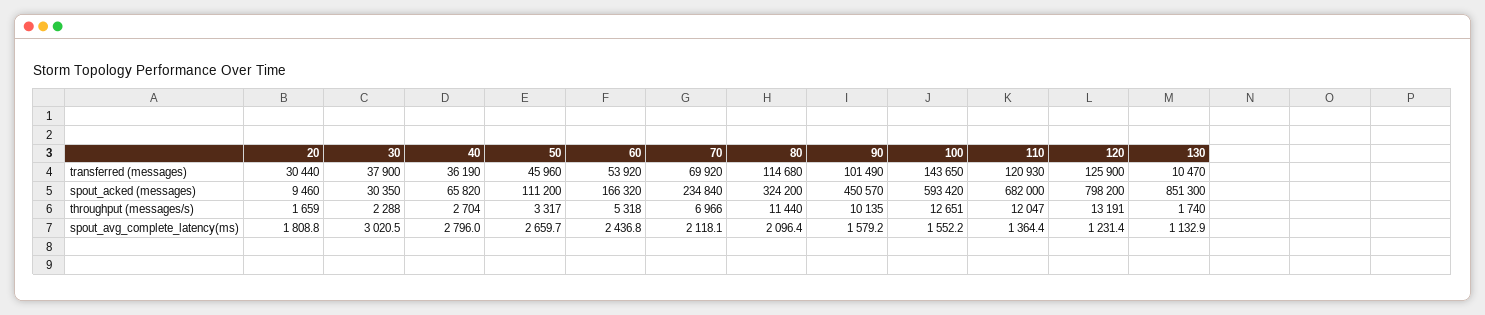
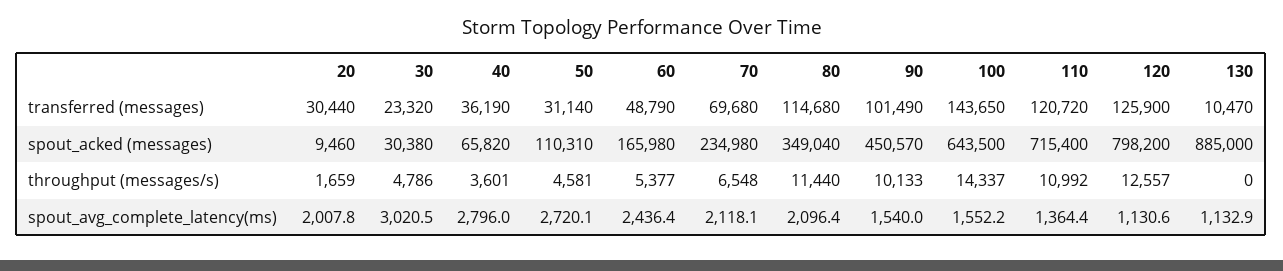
30, transferred (messages): 37900 -> 23320
50, transferred (messages): 45960 -> 31140
60, transferred (messages): 53920 -> 48790
70, transferred (messages): 69920 -> 69680
110, transferred (messages): 120930 -> 120720
30, spout_acked (messages): 30350 -> 30380
50, spout_acked (messages): 111200 -> 110310
60, spout_acked (messages): 166320 -> 165980
70, spout_acked (messages): 234840 -> 234980
80, spout_acked (messages): 324200 -> 349040
100, spout_acked (messages): 593420 -> 643500
110, spout_acked (messages): 682000 -> 715400
130, spout_acked (messages): 851300 -> 885000
30, throughput (messages/s): 2288 -> 4786
40, throughput (messages/s): 2704 -> 3601
50, throughput (messages/s): 3317 -> 4581
60, throughput (messages/s): 5318 -> 5377
70, throughput (messages/s): 6966 -> 6548
90, throughput (messages/s): 10135 -> 10133
100, throughput (messages/s): 12651 -> 14337
110, throughput (messages/s): 12047 -> 10992
120, throughput (messages/s): 13191 -> 12557
130, throughput (messages/s): 1740 -> 0
20, spout_avg_complete_latency(ms): 1808.8 -> 2007.8
50, spout_avg_complete_latency(ms): 2659.7 -> 2720.1
60, spout_avg_complete_latency(ms): 2436.8 -> 2436.4
90, spout_avg_complete_latency(ms): 1579.2 -> 1540
120, spout_avg_complete_latency(ms): 1231.4 -> 1130.6

